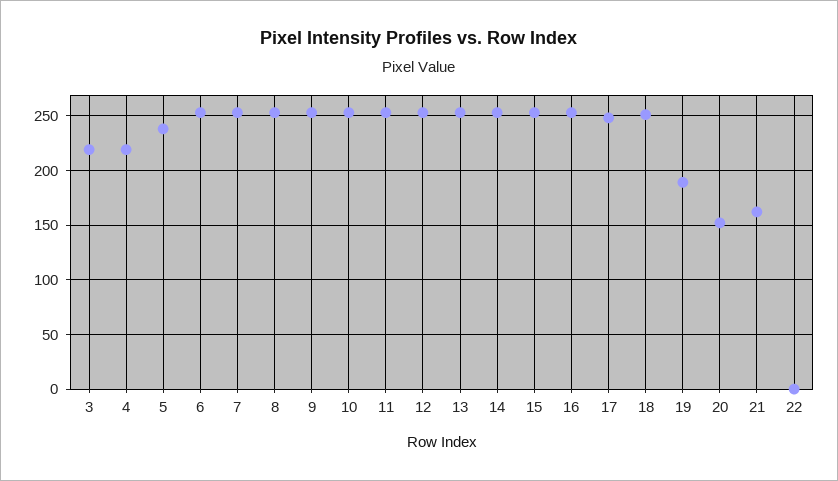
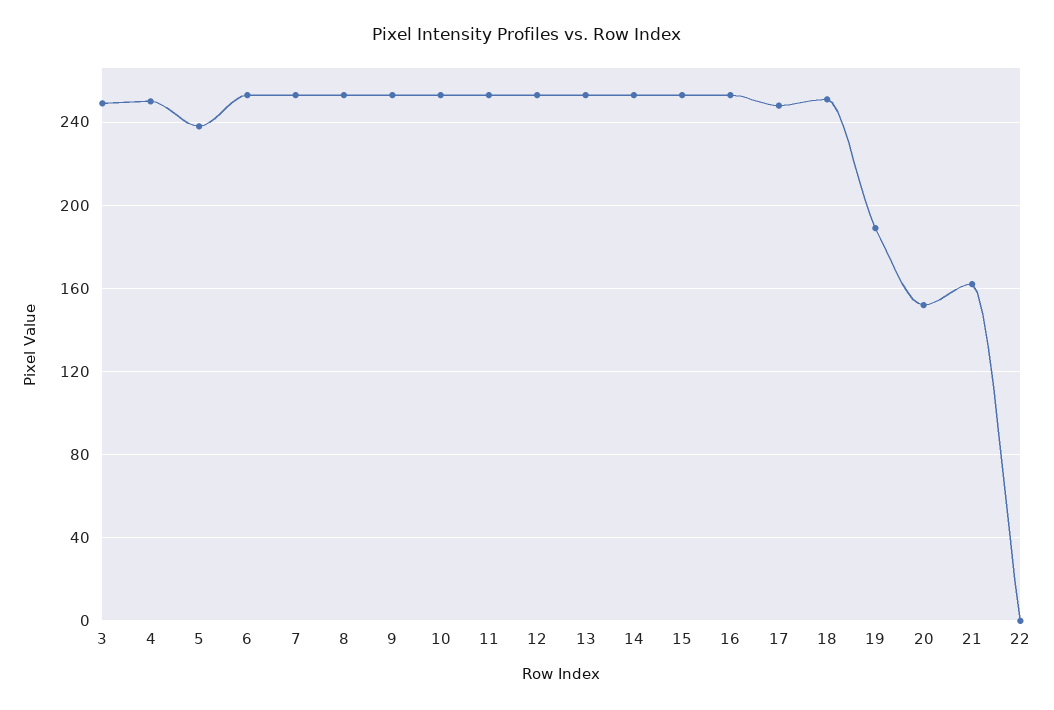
3: 220 -> 250
4: 220 -> 250

